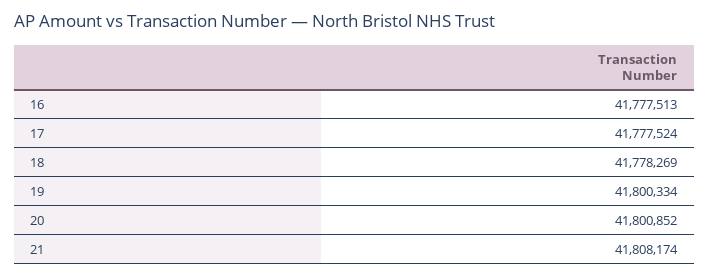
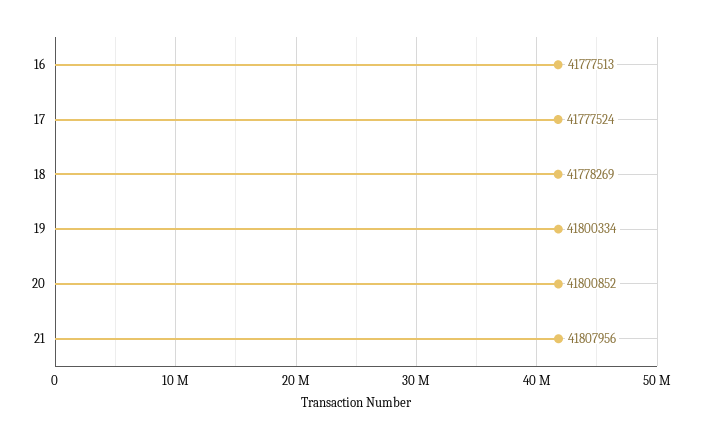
21: 41808174 -> 41807956

